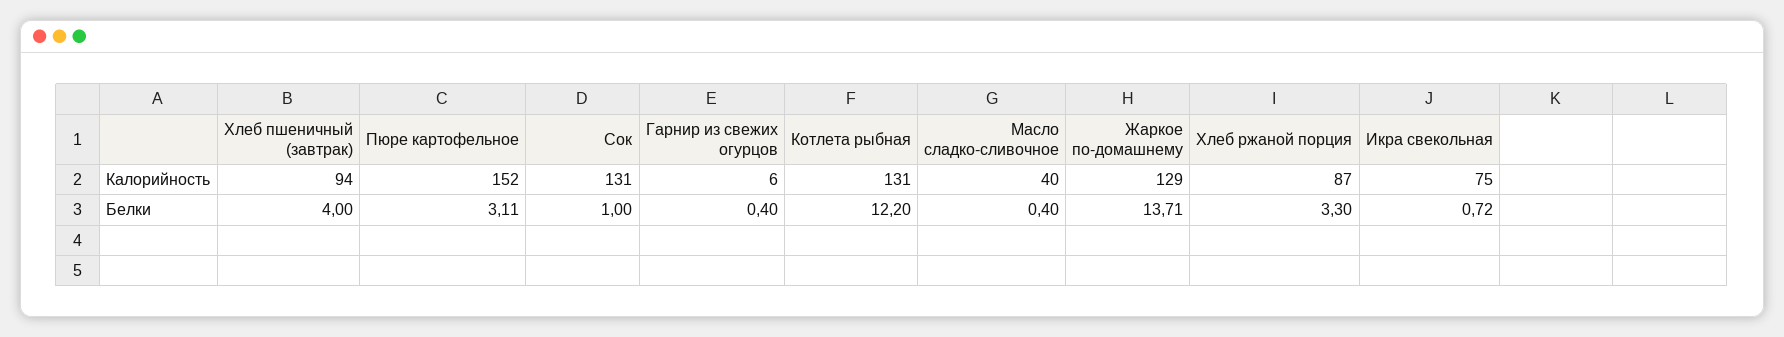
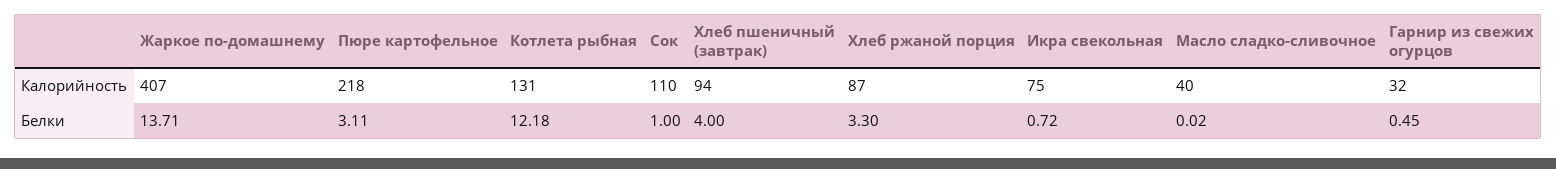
Пюре картофельное, Калорийность: 152 -> 218
Сок, Калорийность: 131 -> 110
Гарнир из свежих огурцов, Калорийность: 6 -> 32
Жаркое по-домашнему, Калорийность: 129 -> 407
Гарнир из свежих огурцов, Белки: 0.4 -> 0.45
Котлета рыбная, Белки: 12.2 -> 12.18
Масло сладко-сливочное, Белки: 0.4 -> 0.02

